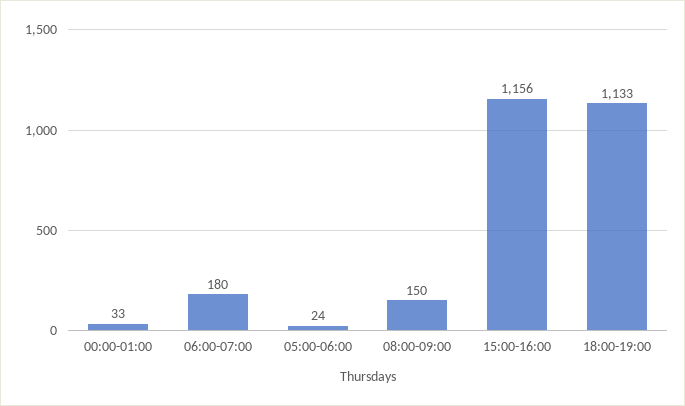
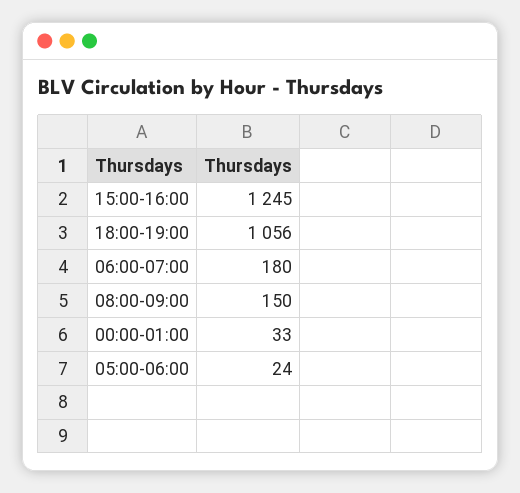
15:00-16:00: 1156 -> 1245
18:00-19:00: 1133 -> 1056

